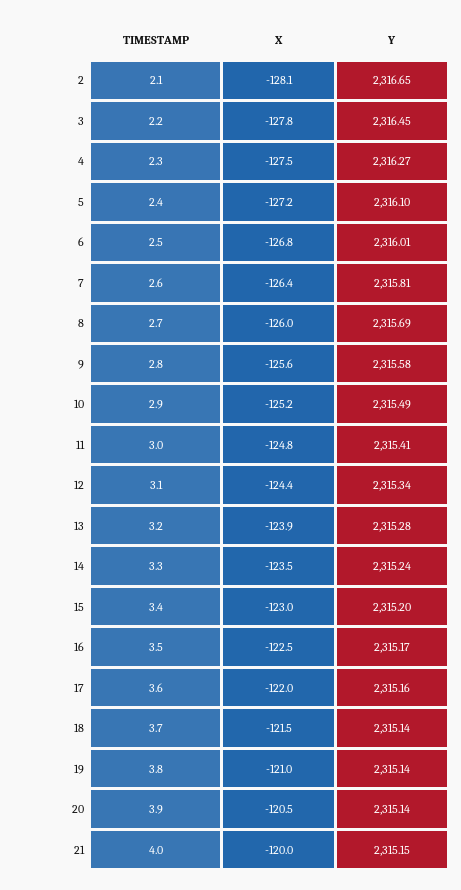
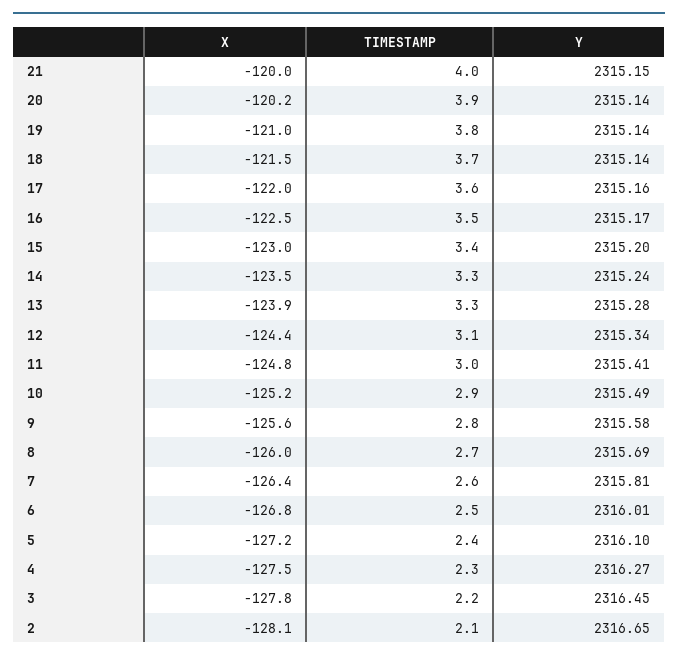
TIMESTAMP, 13: 3.2 -> 3.3
X, 20: -120.5 -> -120.2

